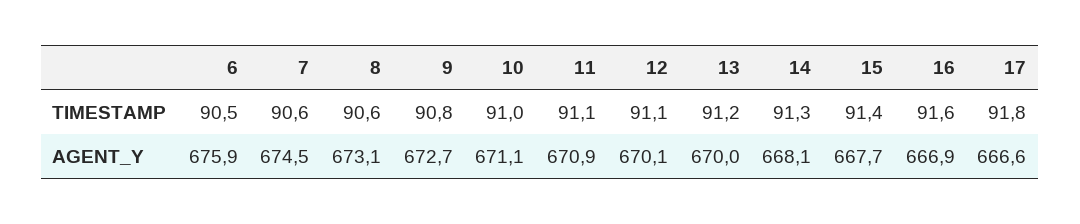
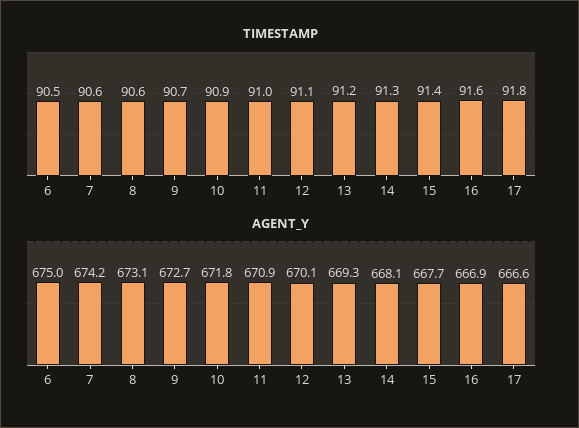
TIMESTAMP, 9: 90.8 -> 90.7
TIMESTAMP, 10: 91 -> 90.9
TIMESTAMP, 11: 91.1 -> 91
AGENT_Y, 6: 675.9 -> 675
AGENT_Y, 7: 674.5 -> 674.2
AGENT_Y, 10: 671.1 -> 671.8
AGENT_Y, 13: 670 -> 669.3

